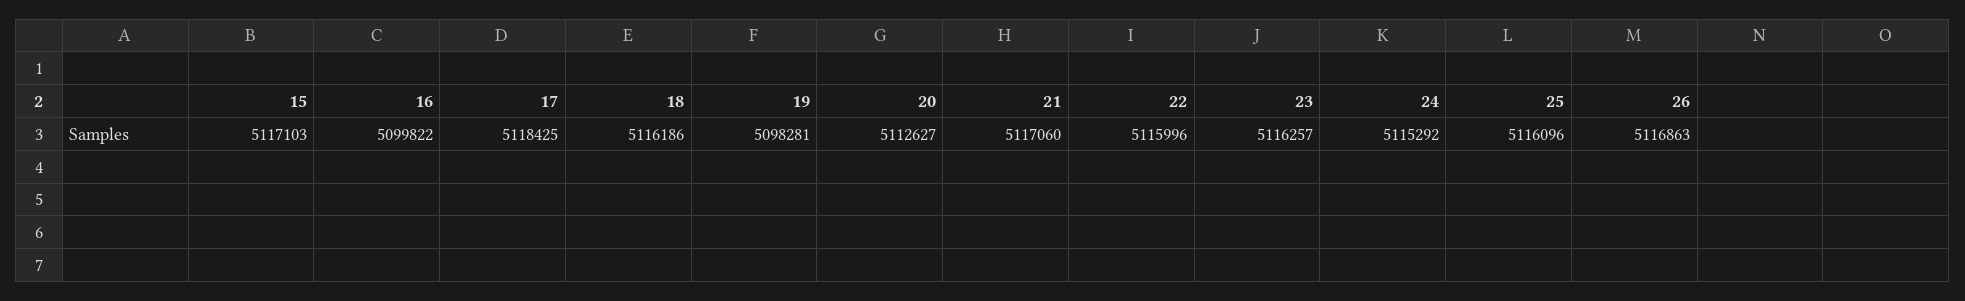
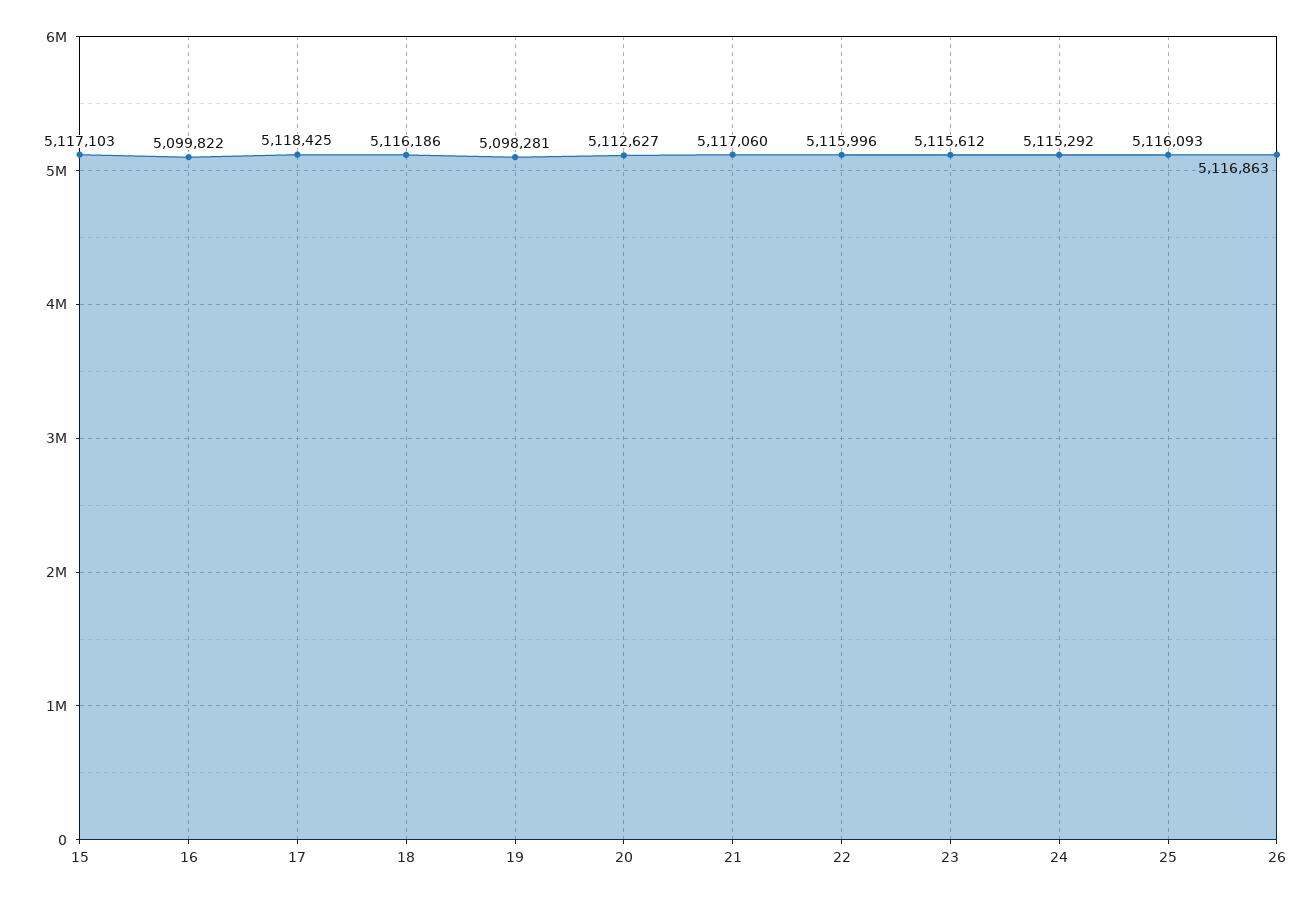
23: 5116257 -> 5115612
25: 5116096 -> 5116093

